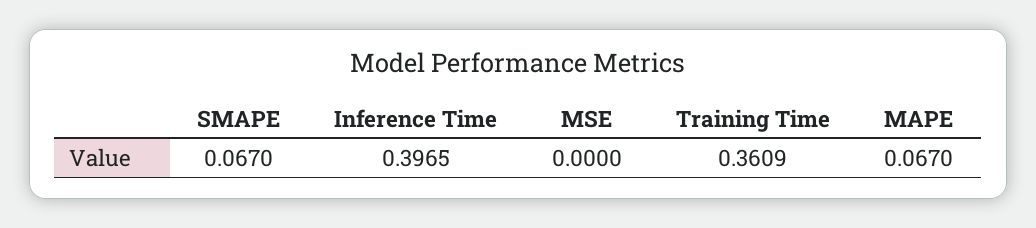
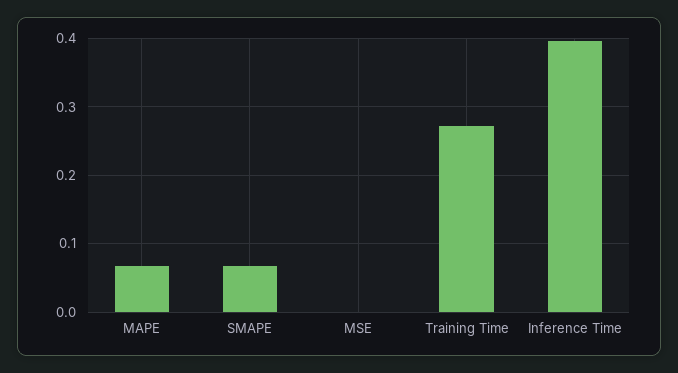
Training Time: 0.3609 -> 0.27

